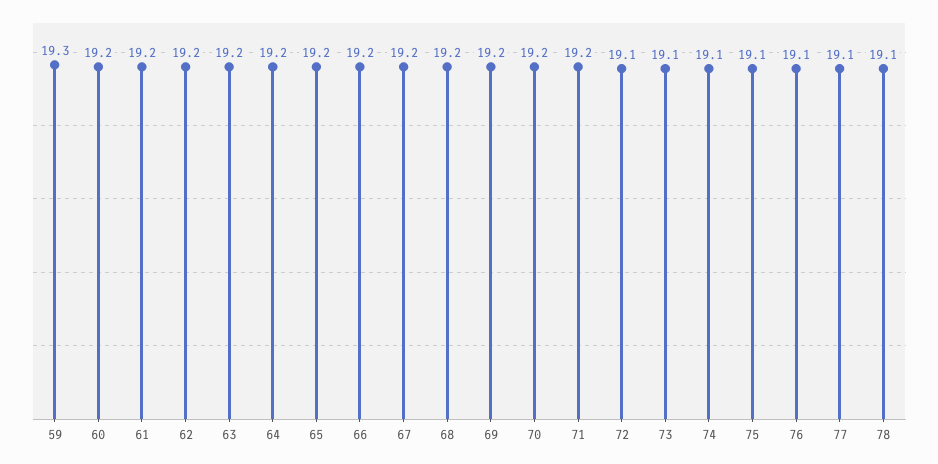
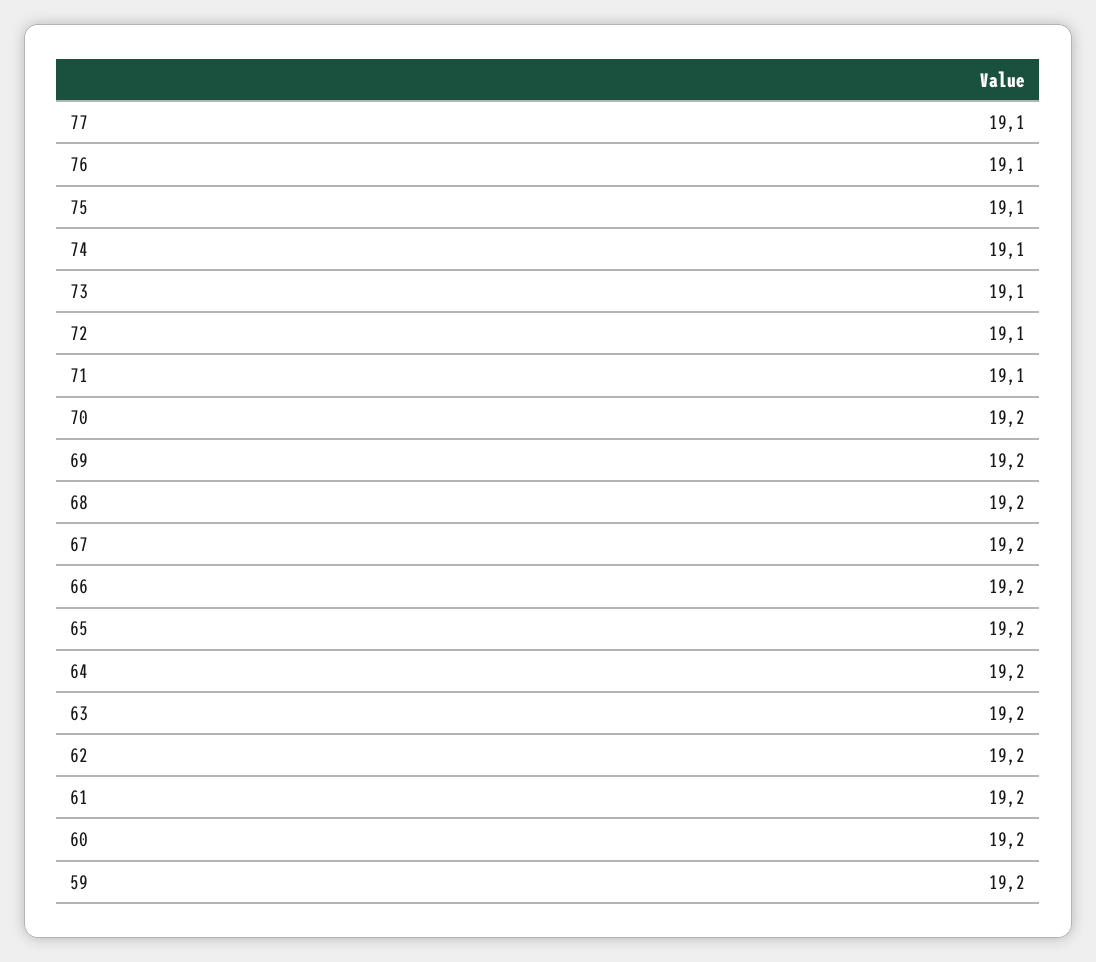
59: 19.3 -> 19.2
71: 19.2 -> 19.1
78: 19.1 -> none

